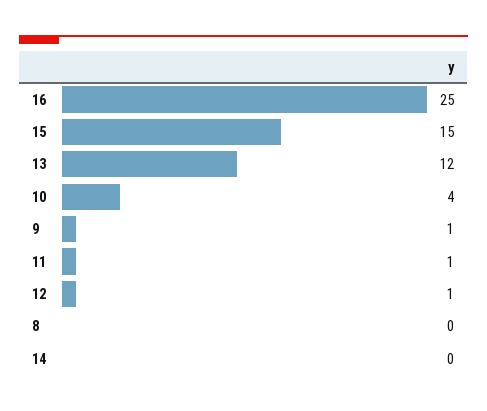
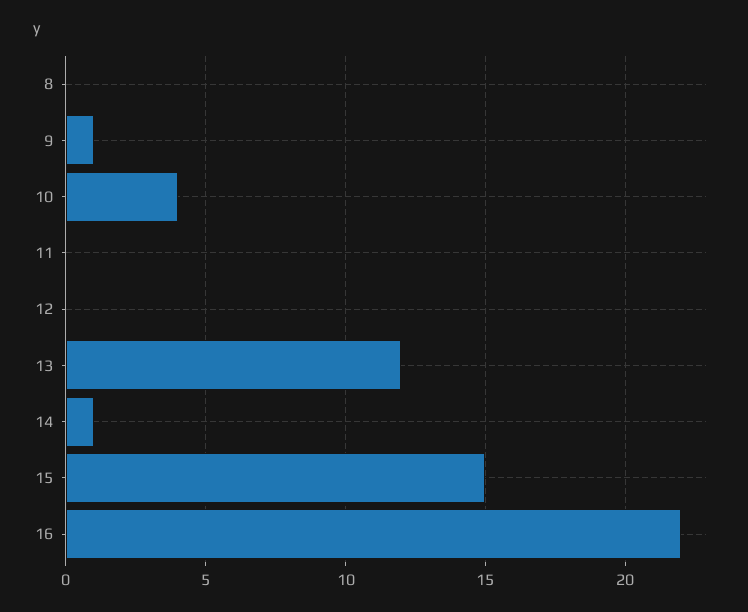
16: 25 -> 22
11: 1 -> 0
12: 1 -> 0
14: 0 -> 1

